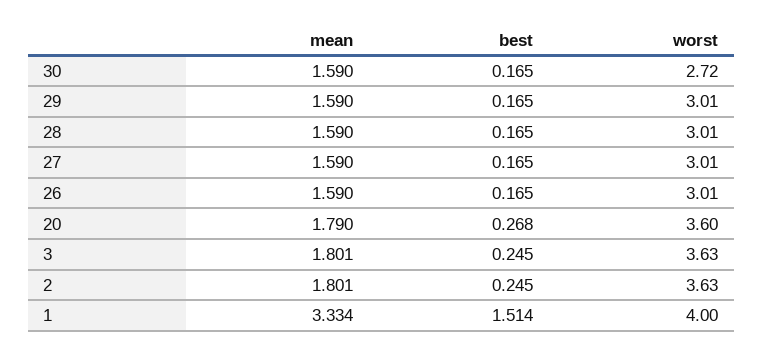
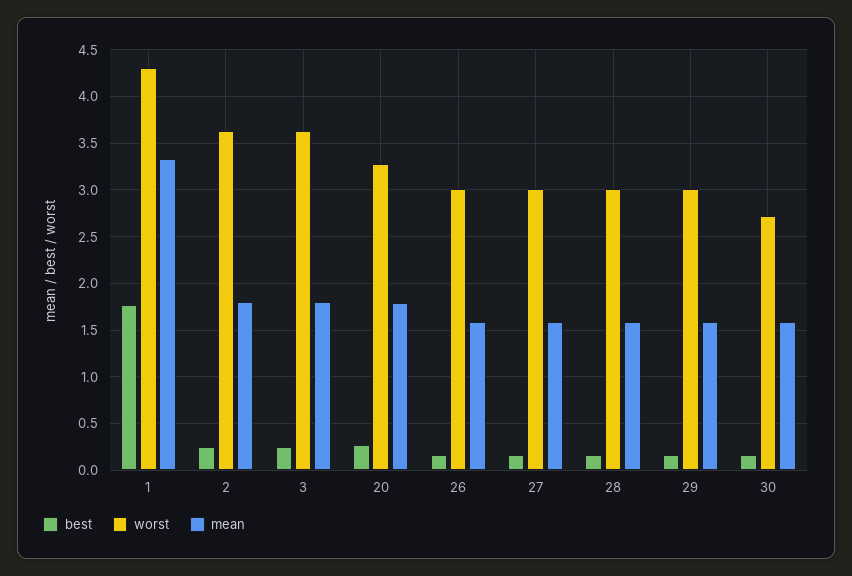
worst, 20: 3.6 -> 3.3
best, 1: 1.514 -> 1.8
worst, 1: 4 -> 4.3

